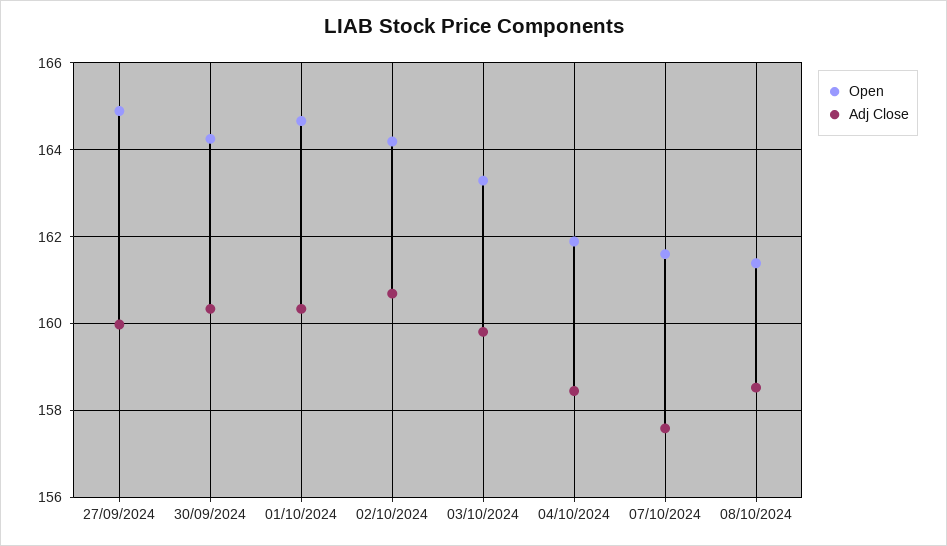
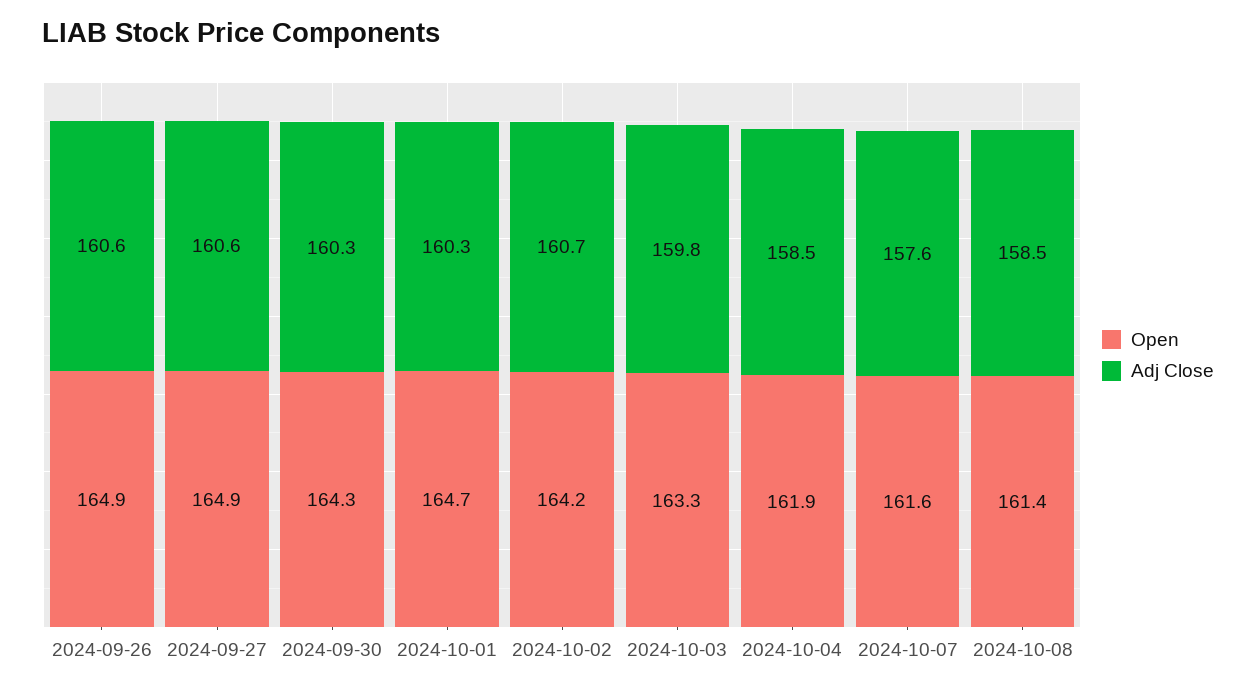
Adj Close, 27/09/2024: 160 -> 160.6
Open, 2024-09-26: none -> 164.9
Adj Close, 2024-09-26: none -> 160.6

